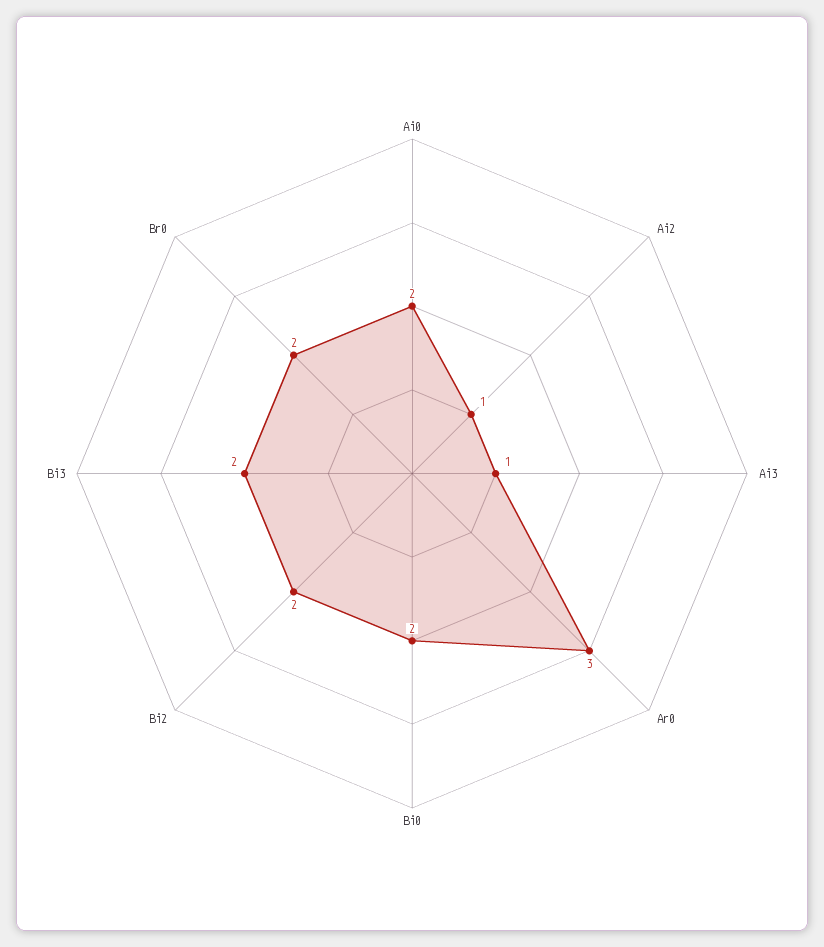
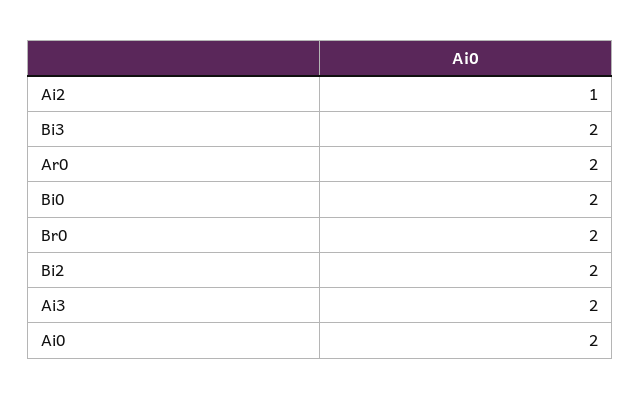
Ai3: 1 -> 2
Ar0: 3 -> 2

